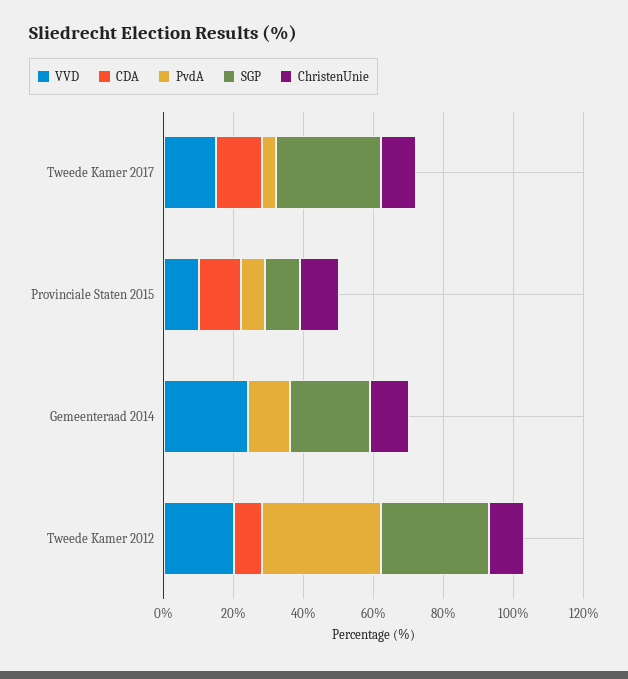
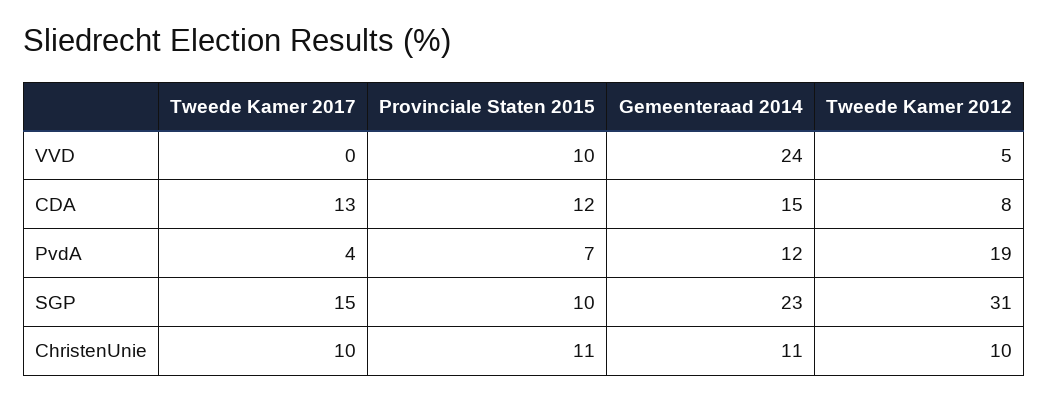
VVD, Tweede Kamer 2017: 15 -> 0
SGP, Tweede Kamer 2017: 30 -> 15
CDA, Gemeenteraad 2014: 0 -> 15
VVD, Tweede Kamer 2012: 20 -> 5
PvdA, Tweede Kamer 2012: 35 -> 19

